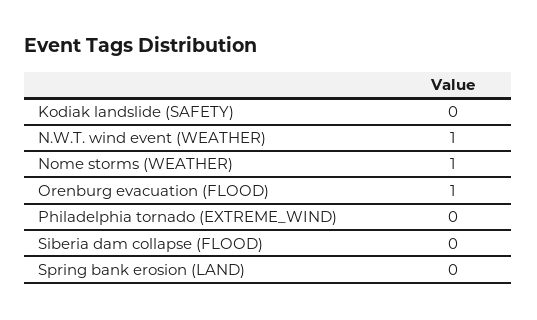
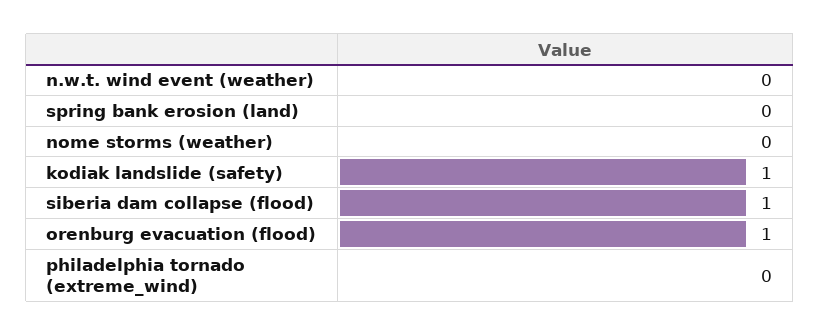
Kodiak landslide (SAFETY): 0 -> 1
N.W.T. wind event (WEATHER): 1 -> 0
Nome storms (WEATHER): 1 -> 0
Siberia dam collapse (FLOOD): 0 -> 1

